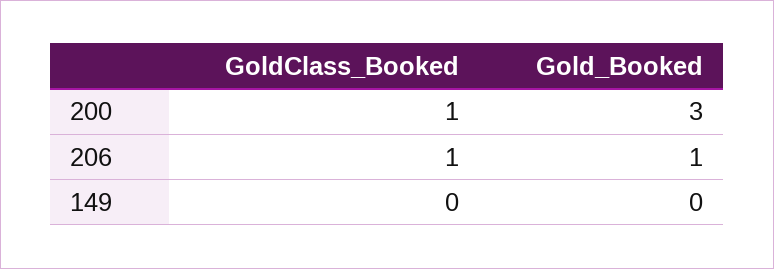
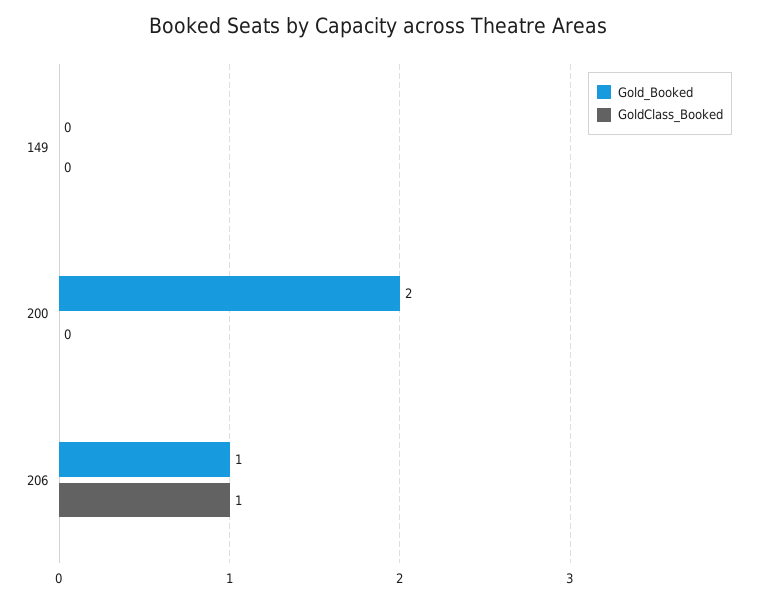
GoldClass_Booked, 200: 1 -> 0
Gold_Booked, 200: 3 -> 2

